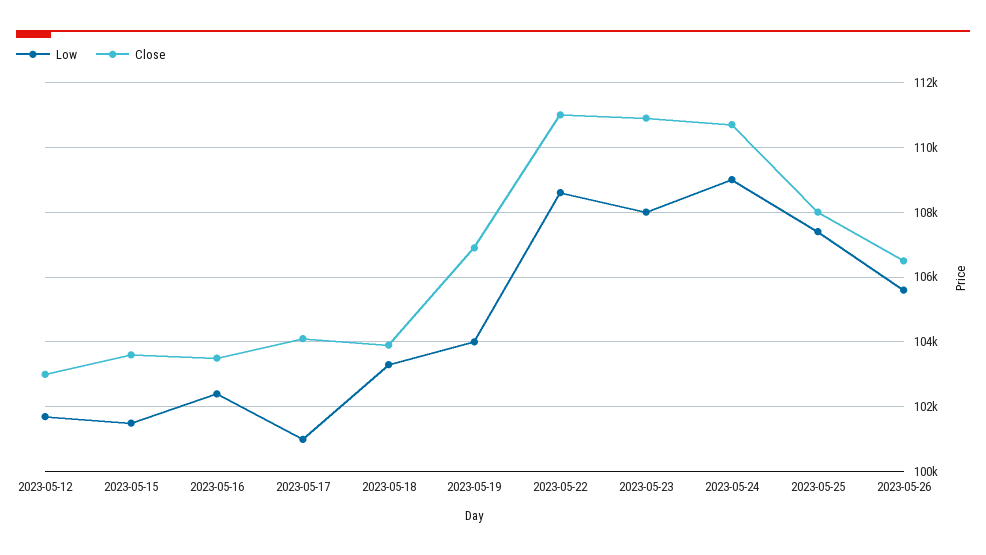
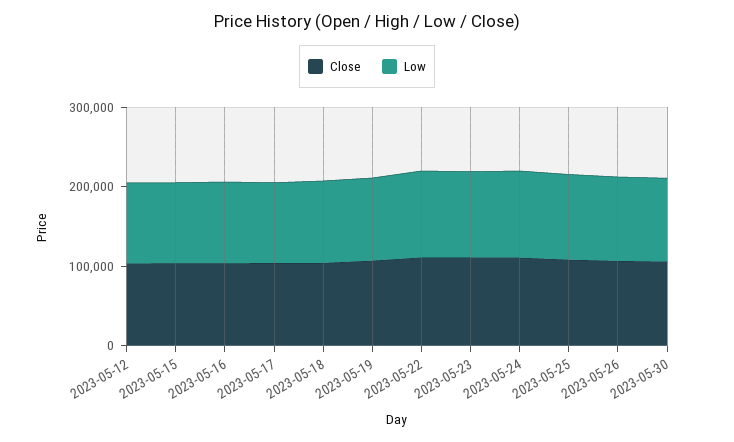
Close, 2023-05-30: none -> 100000
Low, 2023-05-30: none -> 100000

